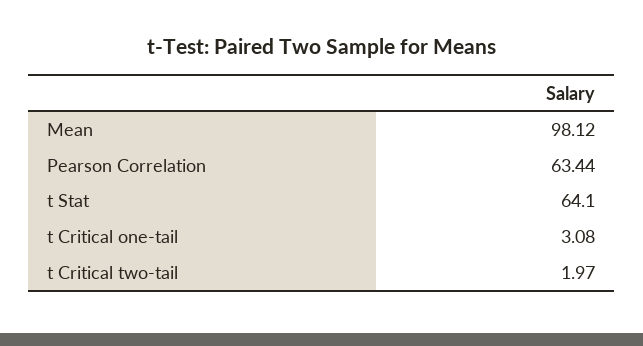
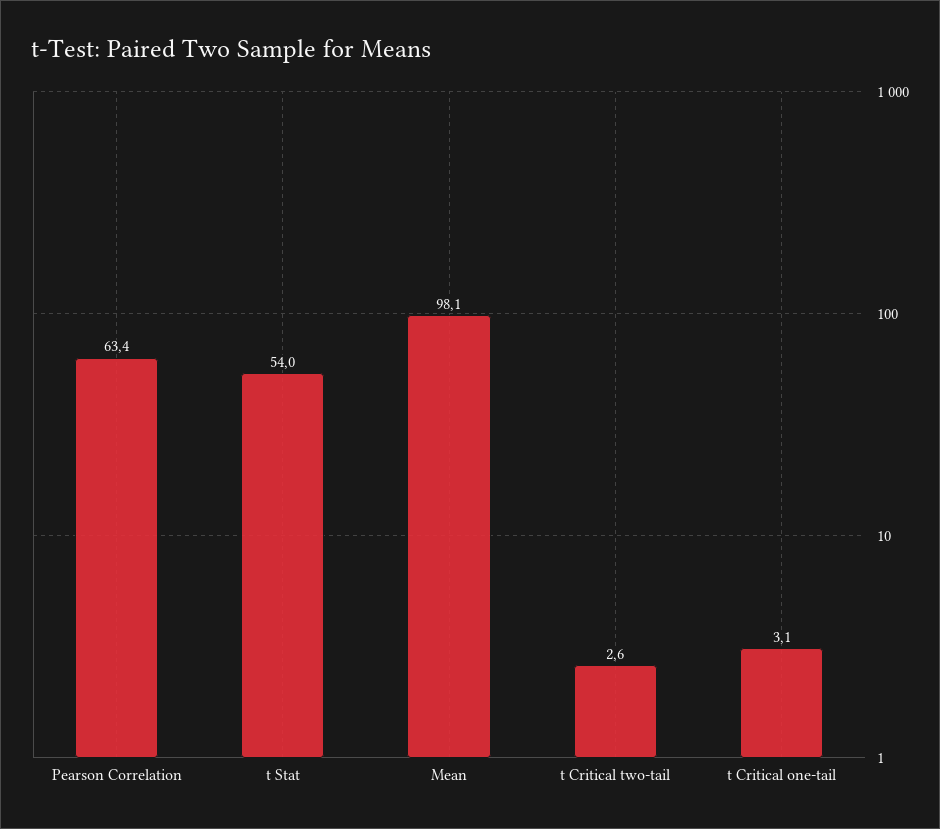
t Stat: 64.1 -> 54
t Critical two-tail: 1.97 -> 2.6

